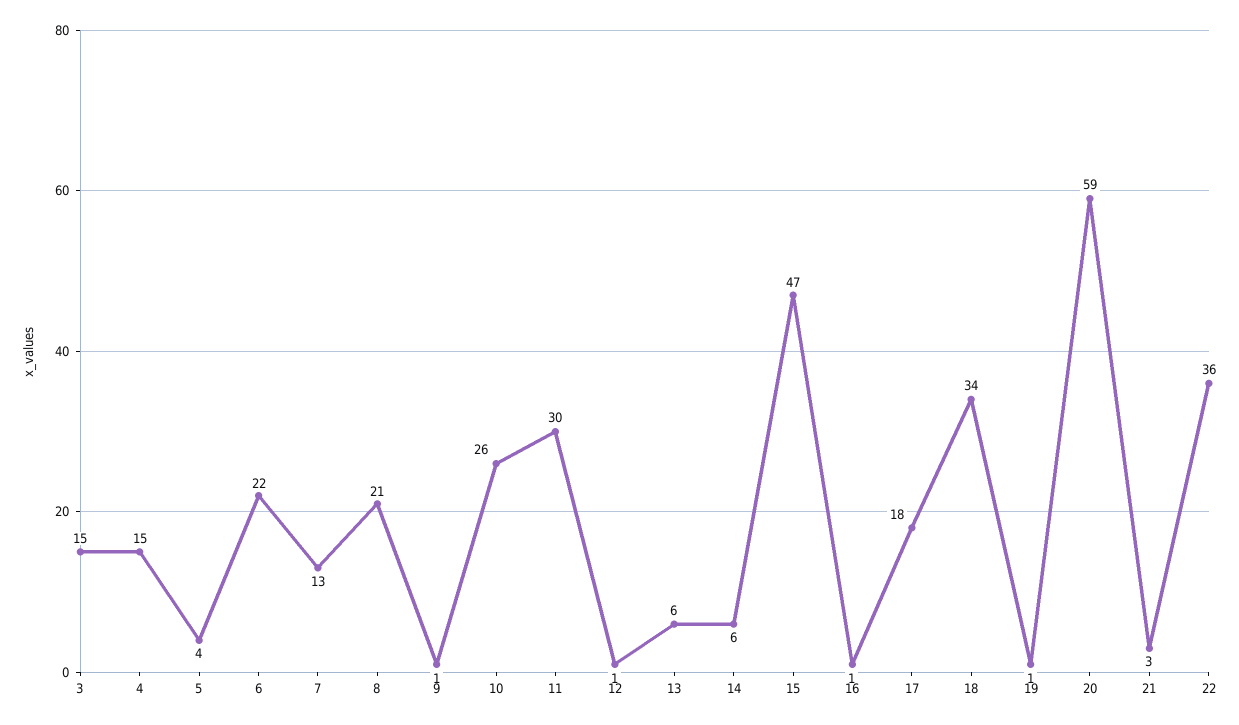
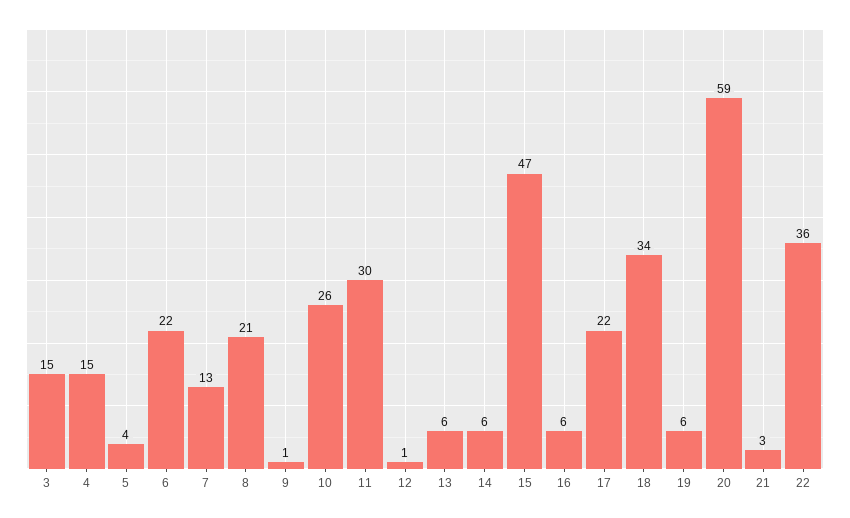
16: 1 -> 6
17: 18 -> 22
19: 1 -> 6

